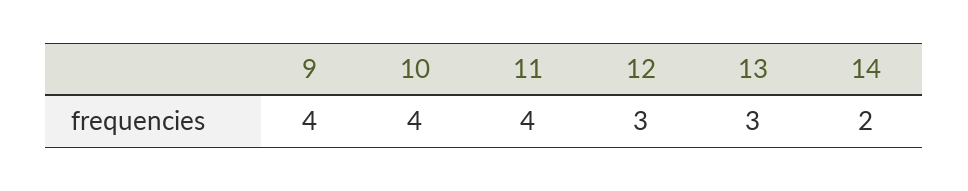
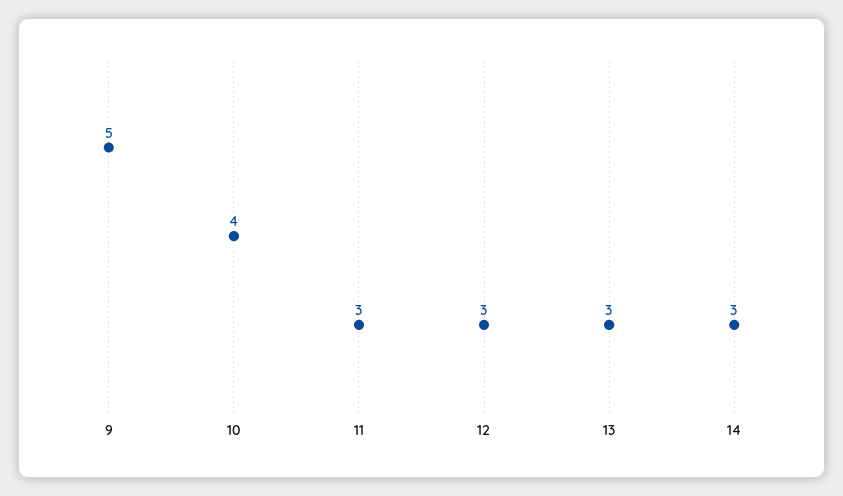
9: 4 -> 5
11: 4 -> 3
14: 2 -> 3

